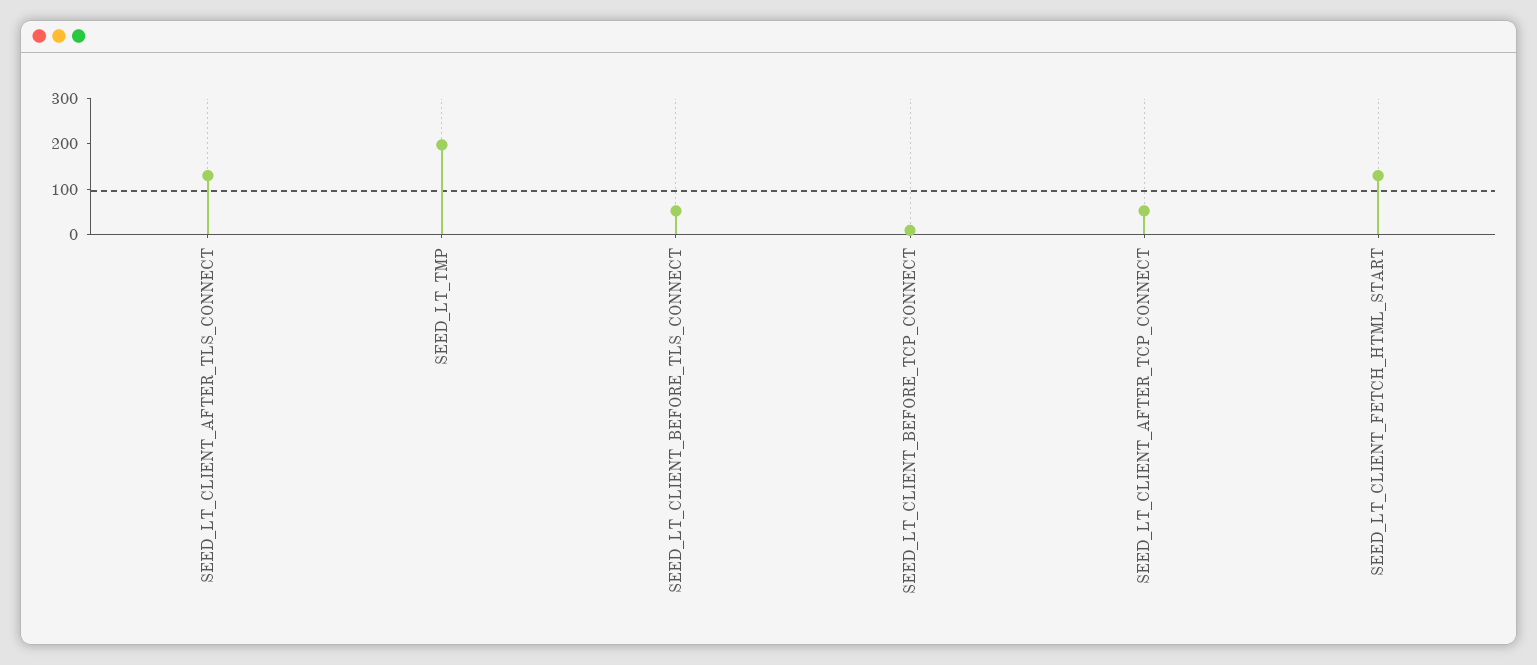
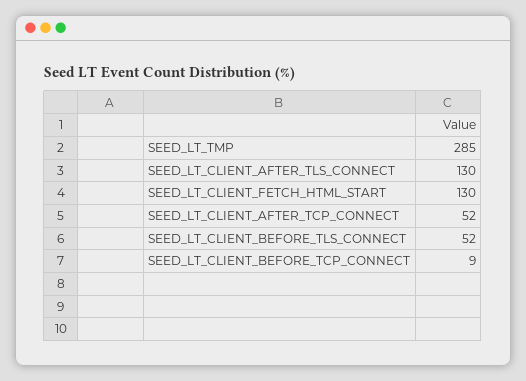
SEED_LT_TMP: 200 -> 285

